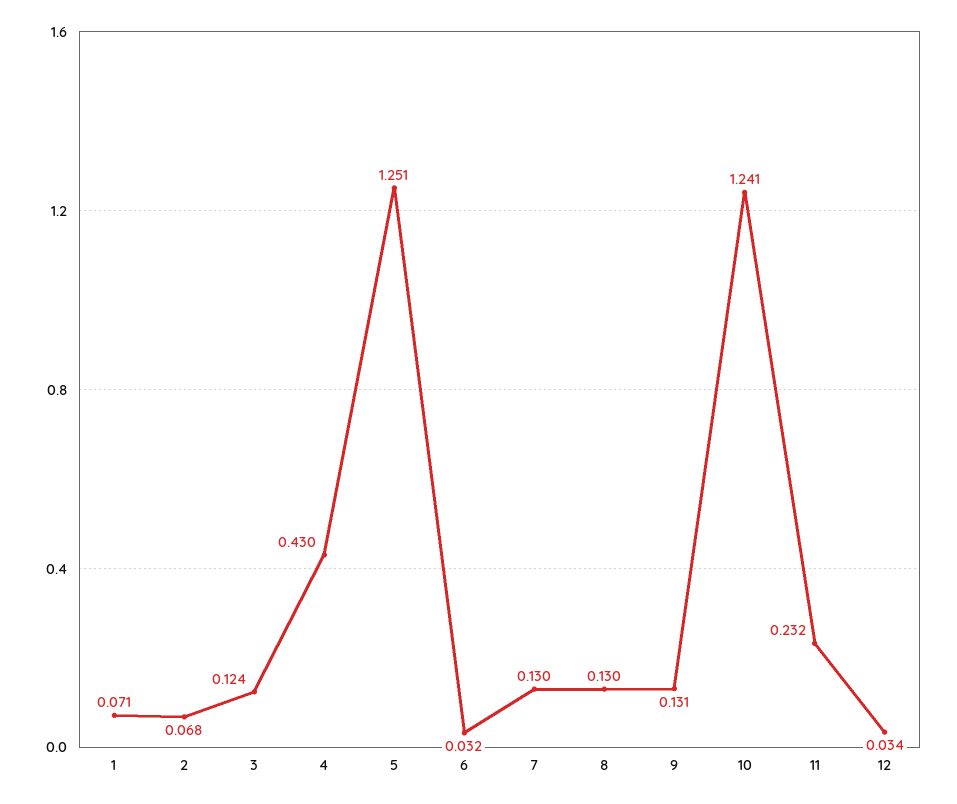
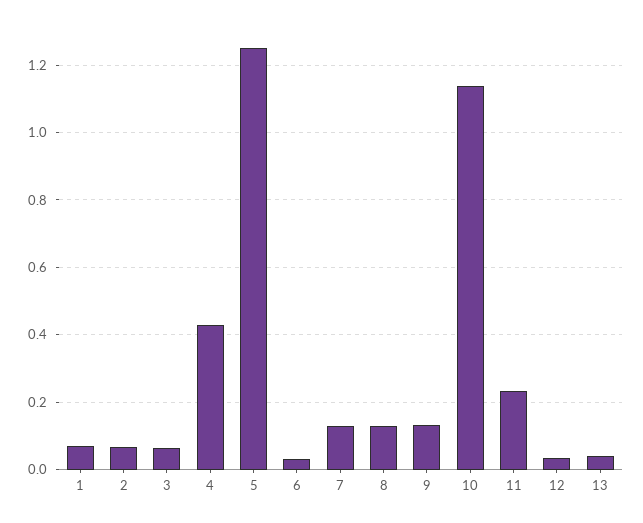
3: 0.124 -> 0.06
10: 1.241 -> 1.14
13: none -> 0.04

